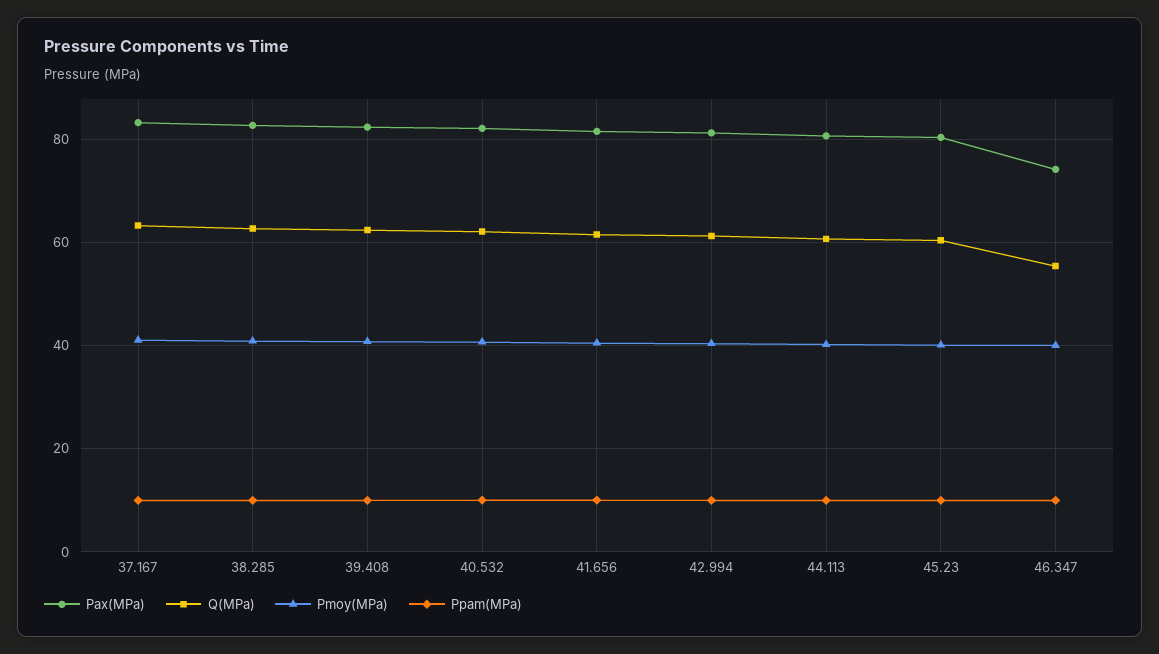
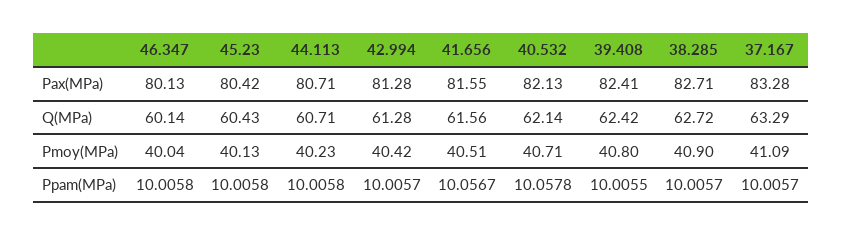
Pax(MPa), 46.347: 74 -> 80.13
Q(MPa), 46.347: 56 -> 60.14

